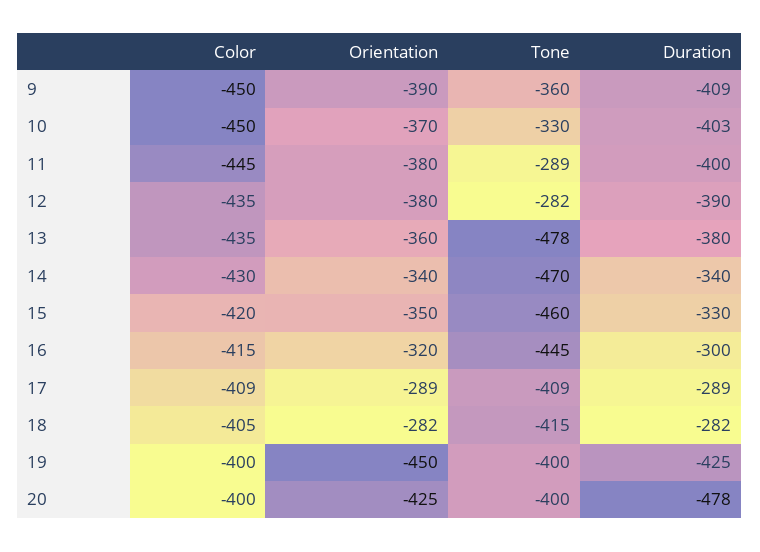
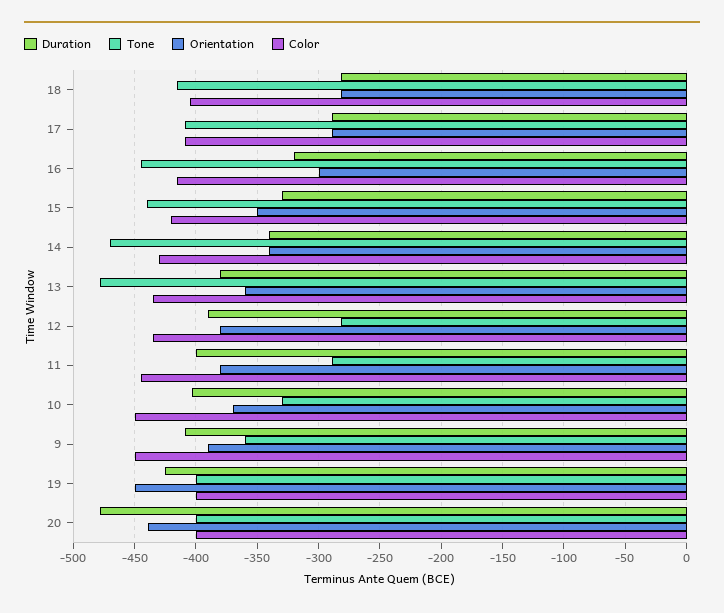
Tone, 15: -460 -> -440
Orientation, 16: -320 -> -300
Duration, 16: -300 -> -320
Orientation, 20: -425 -> -440

